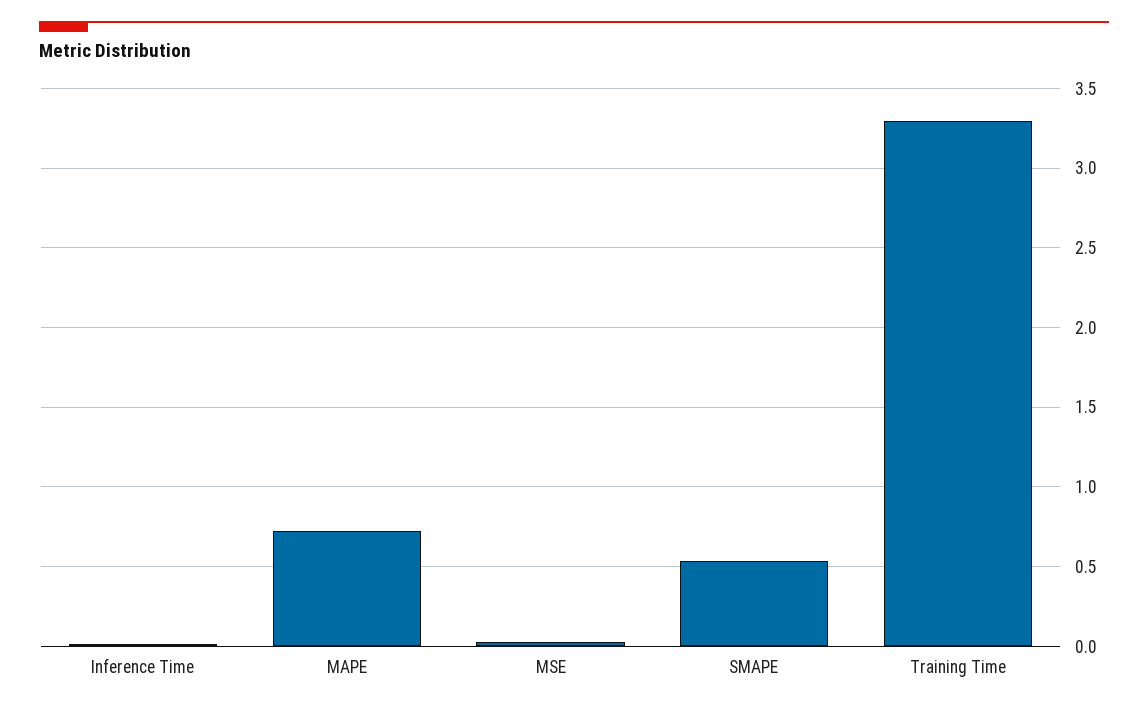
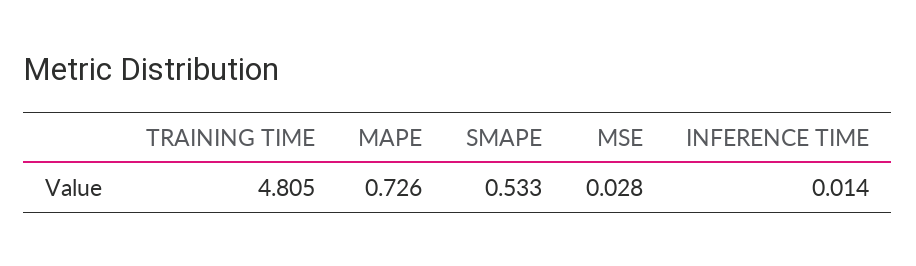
Training Time: 3.3 -> 4.805

